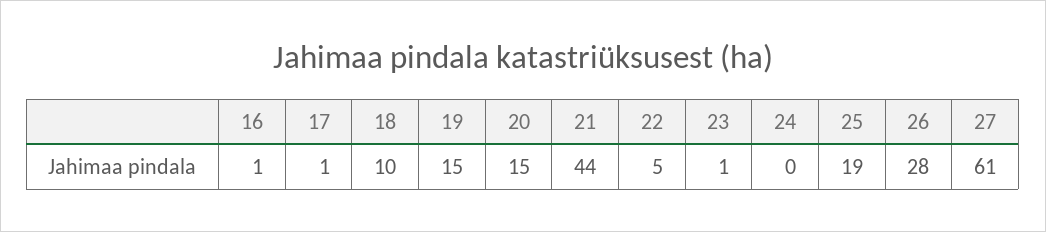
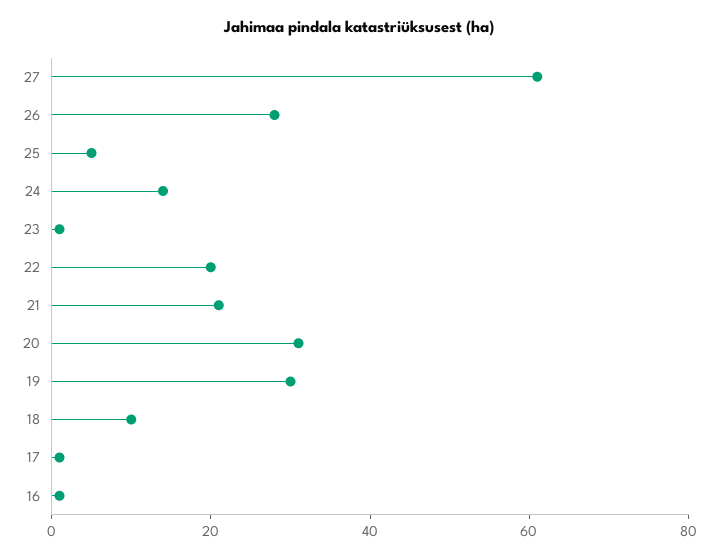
19: 15 -> 30
20: 15 -> 30
21: 44 -> 20
22: 5 -> 20
24: 0 -> 15
25: 19 -> 5

